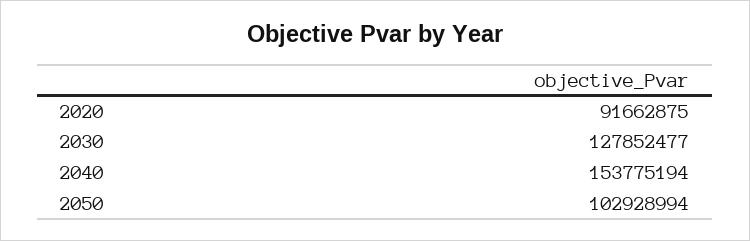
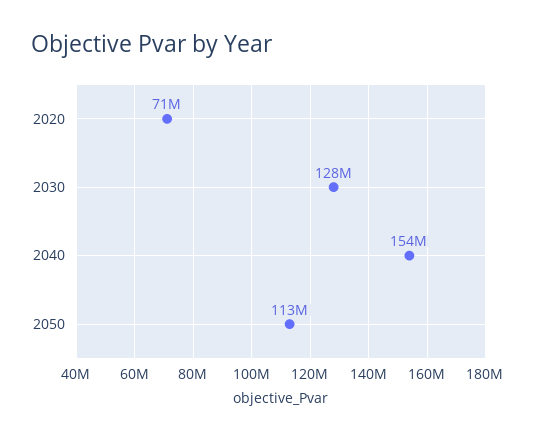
2020: 91662875 -> 71000000
2050: 102928994 -> 113000000

